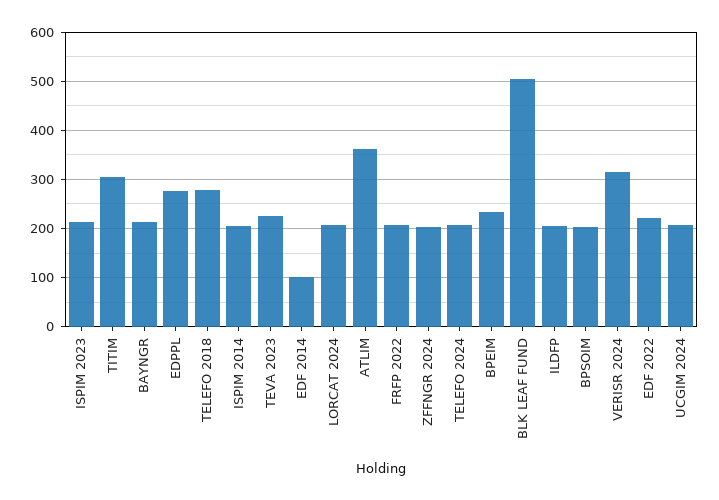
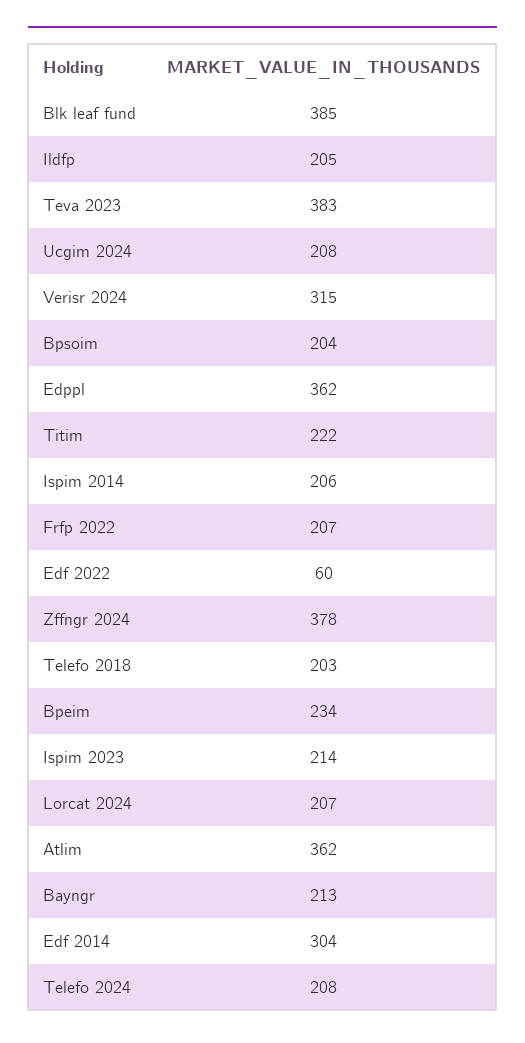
TITIM: 300 -> 222
EDPPL: 280 -> 362
TELEFO 2018: 280 -> 203
TEVA 2023: 220 -> 383
EDF 2014: 100 -> 304
ZFFNGR 2024: 200 -> 378
BLK LEAF FUND: 500 -> 385
EDF 2022: 220 -> 60

